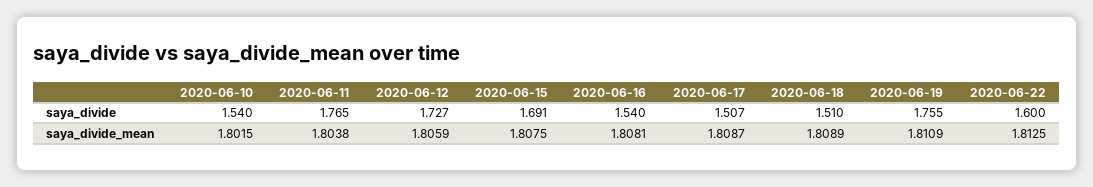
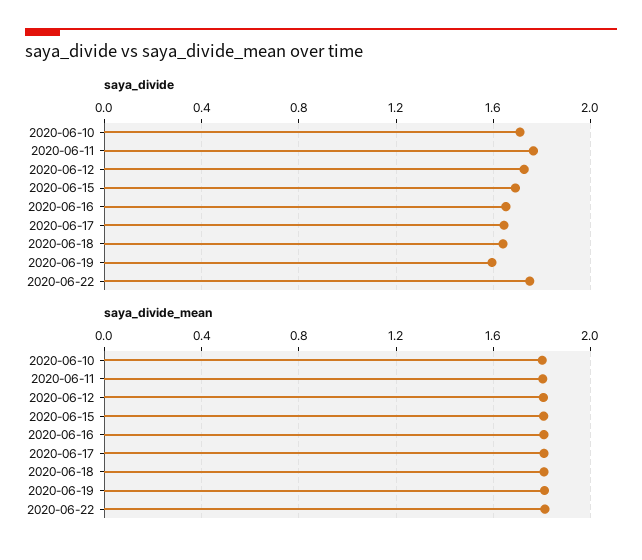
saya_divide, 2020-06-10: 1.54 -> 1.7
saya_divide, 2020-06-16: 1.54 -> 1.65
saya_divide, 2020-06-17: 1.507 -> 1.65
saya_divide, 2020-06-18: 1.51 -> 1.65
saya_divide, 2020-06-19: 1.755 -> 1.6
saya_divide, 2020-06-22: 1.6 -> 1.75

